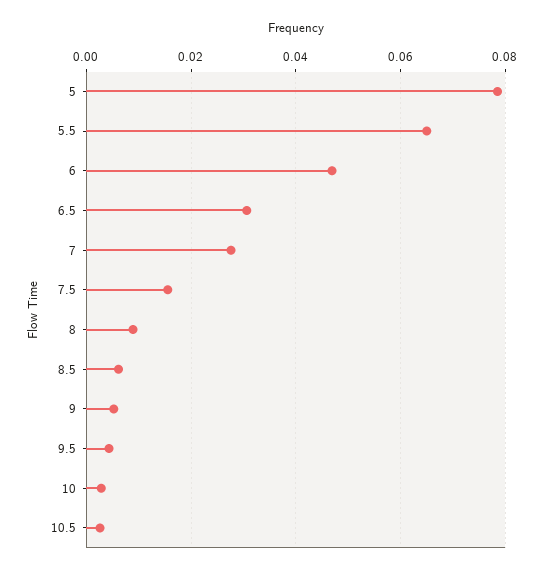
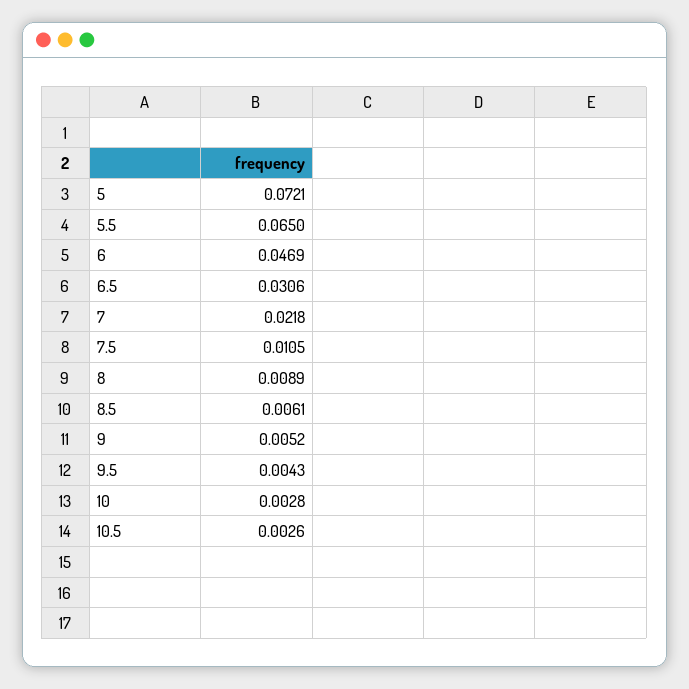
5: 0.078 -> 0.0721
7: 0.028 -> 0.0218
7.5: 0.016 -> 0.0105

